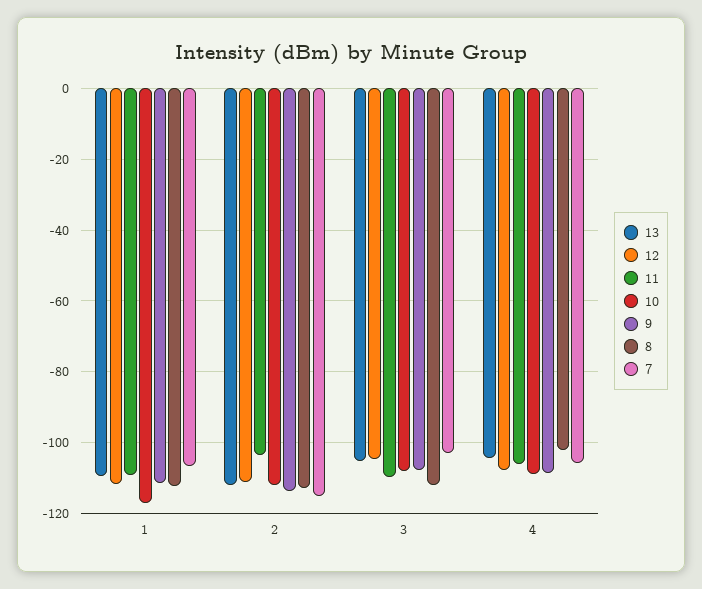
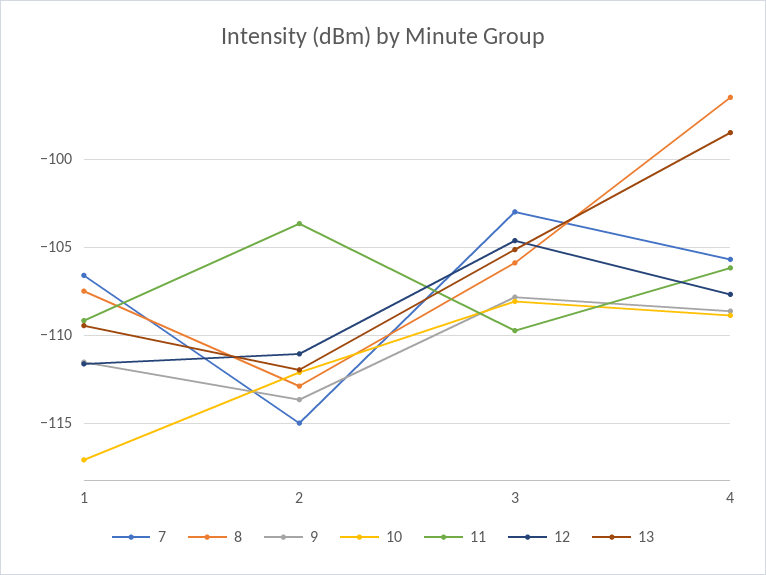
8, 1: -112 -> -107.5
8, 3: -112 -> -106
13, 4: -104 -> -98.5
8, 4: -102 -> -96.5

